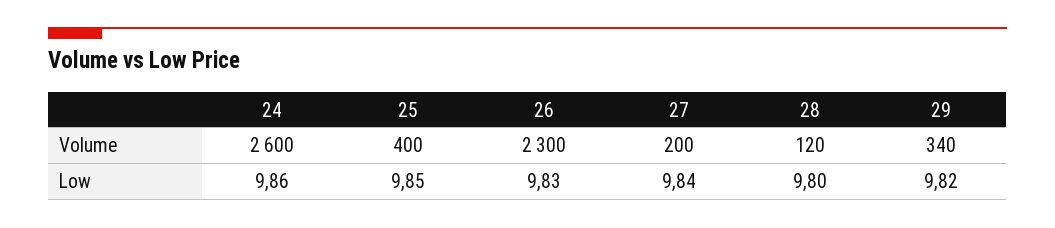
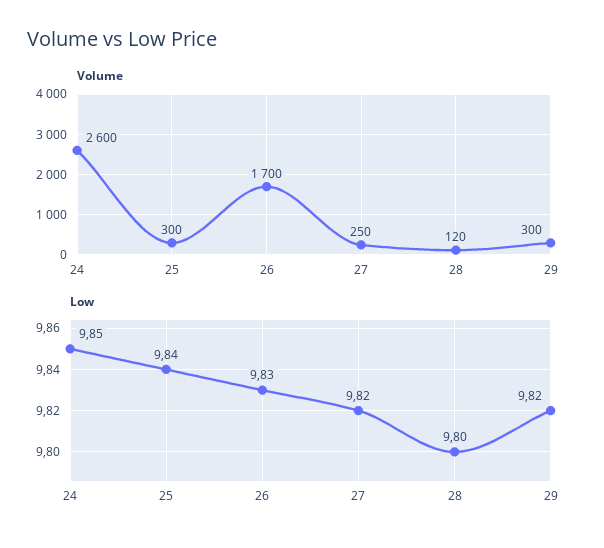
Volume, 25: 400 -> 300
Volume, 26: 2300 -> 1700
Volume, 27: 200 -> 250
Volume, 29: 340 -> 300
Low, 24: 9.86 -> 9.85
Low, 25: 9.85 -> 9.84
Low, 27: 9.84 -> 9.82

